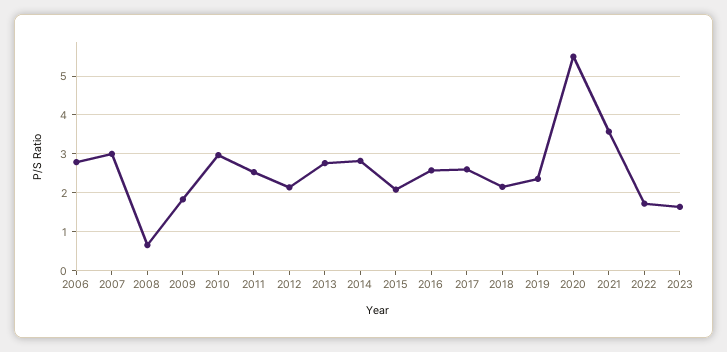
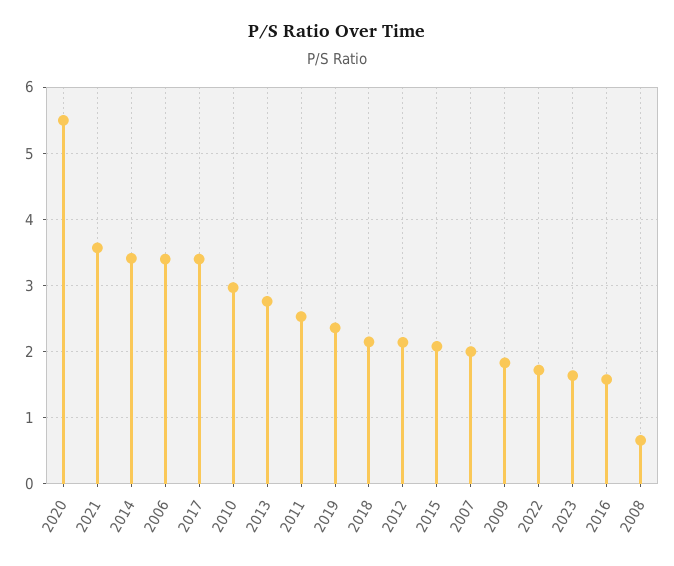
2006: 2.8 -> 3.4
2007: 3 -> 2
2014: 2.8 -> 3.4
2016: 2.6 -> 1.6
2017: 2.6 -> 3.4

